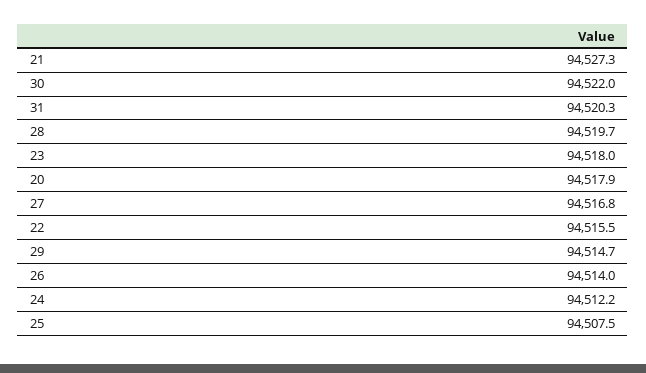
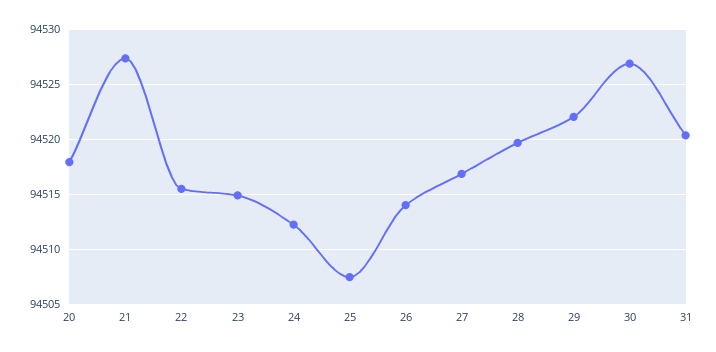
30: 94522 -> 94527
23: 94518 -> 94515
29: 94514.7 -> 94522

